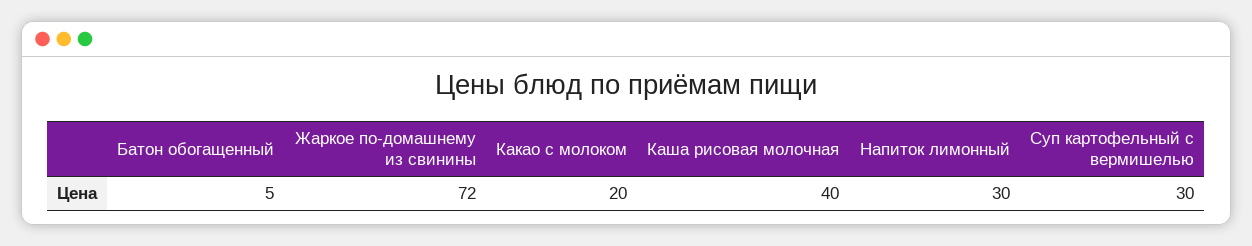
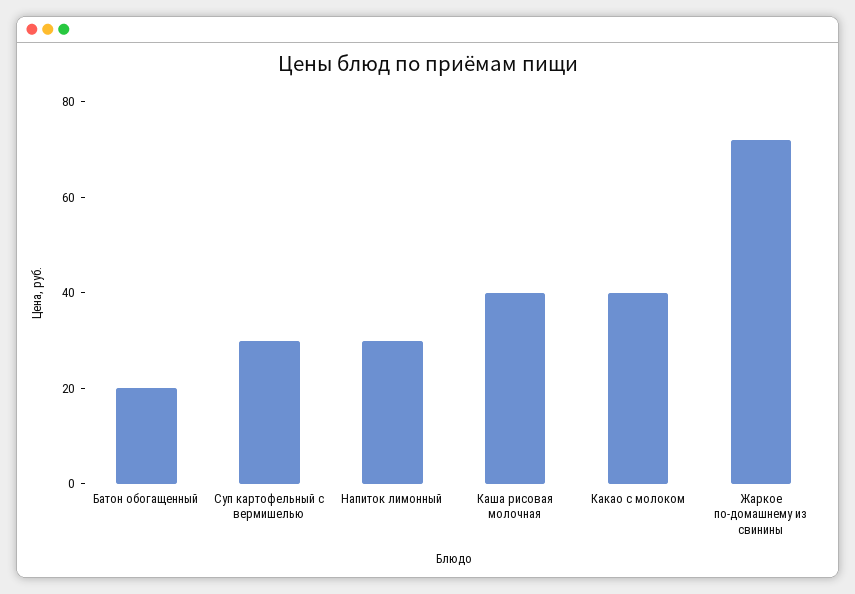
Батон обогащенный: 5 -> 20
Какао с молоком: 20 -> 40

